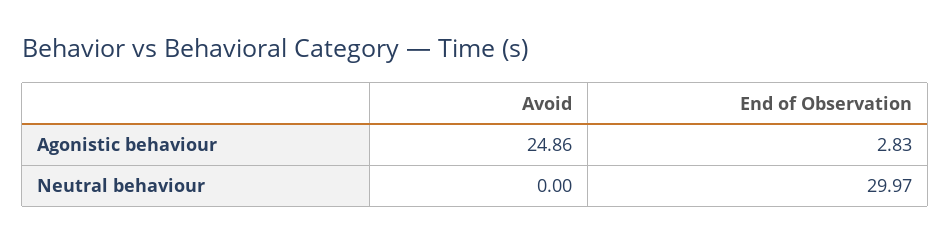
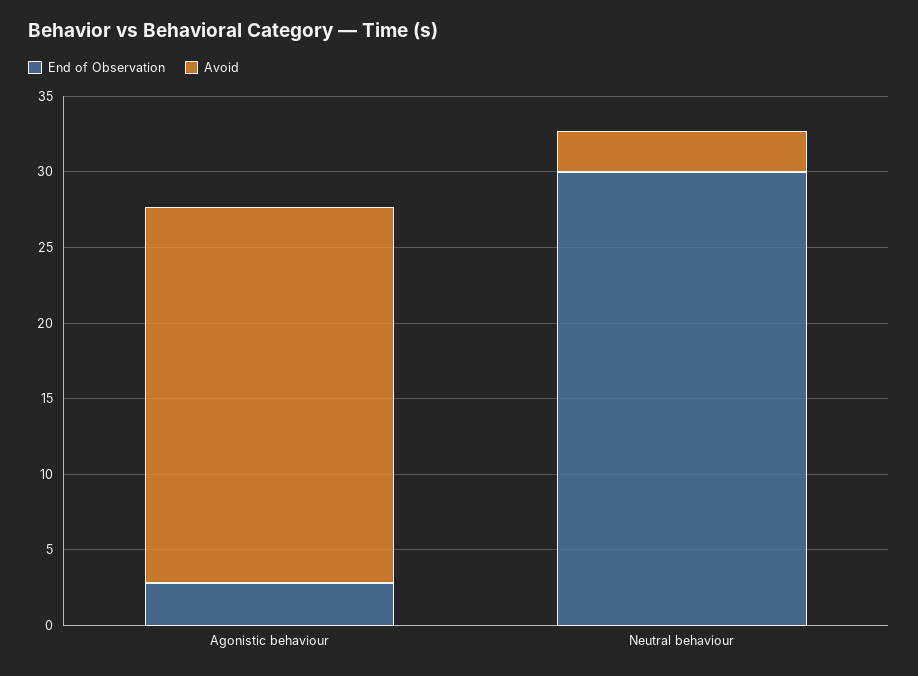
Avoid, Neutral behaviour: 0 -> 3

